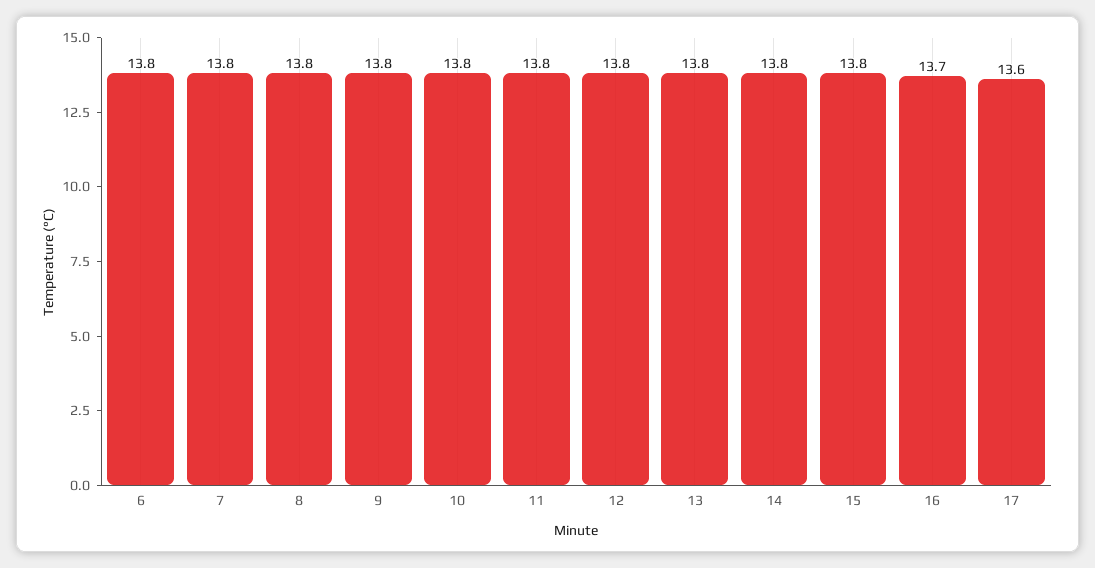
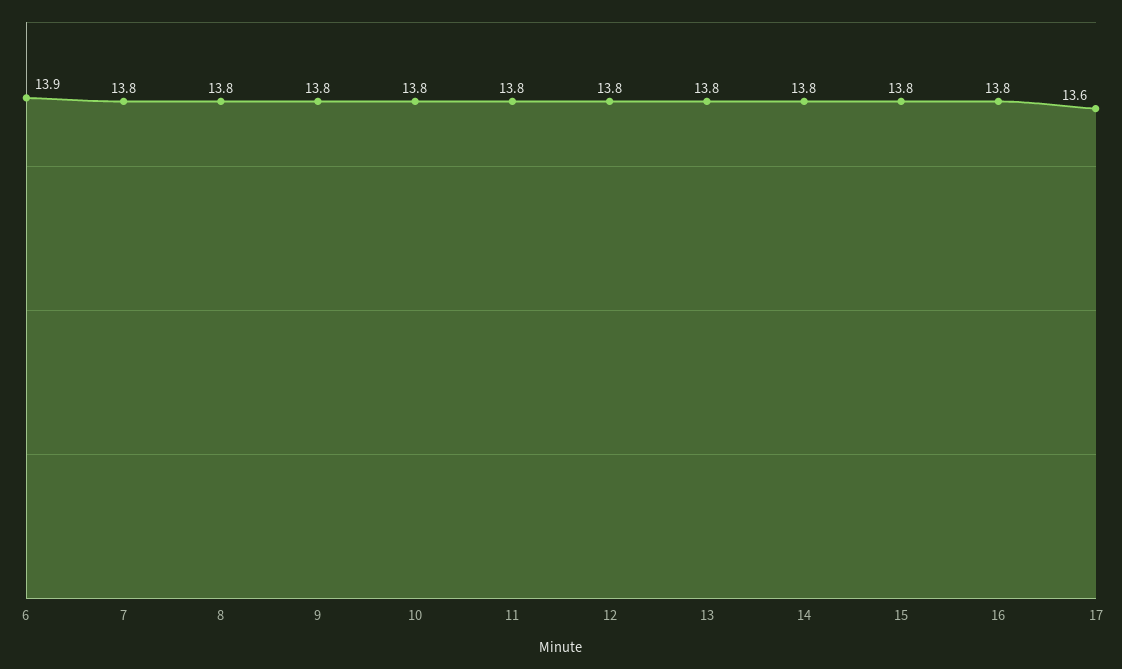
6: 13.8 -> 13.9
16: 13.7 -> 13.8

